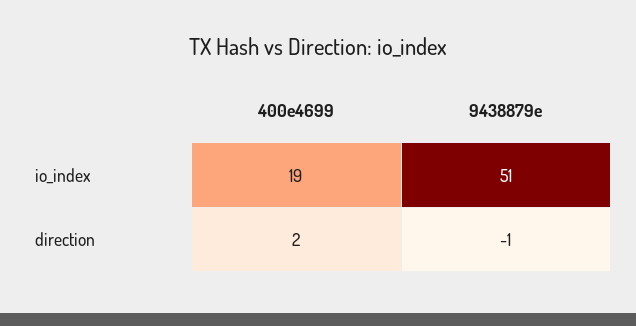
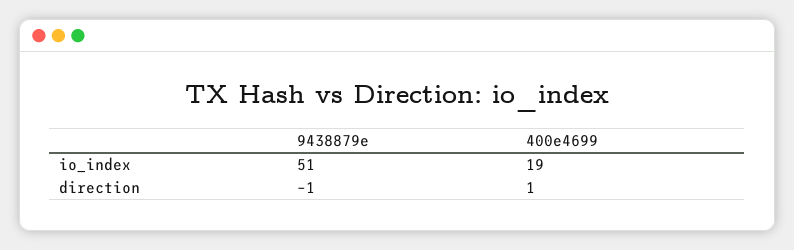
400e4699, direction: 2 -> 1

